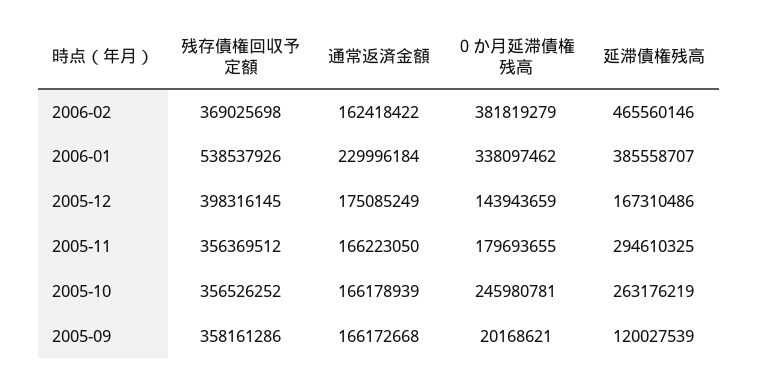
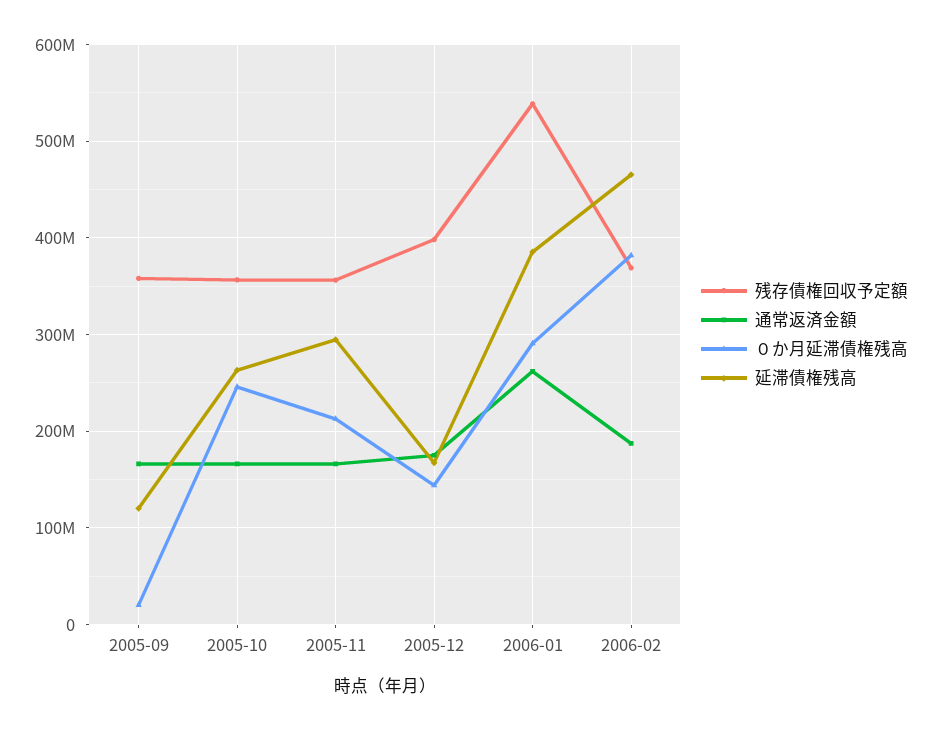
通常返済金額, 2006-02: 162418422 -> 190000000
通常返済金額, 2006-01: 229996184 -> 260000000
０か月延滞債権残高, 2006-01: 338097462 -> 290000000
０か月延滞債権残高, 2005-11: 179693655 -> 210000000

